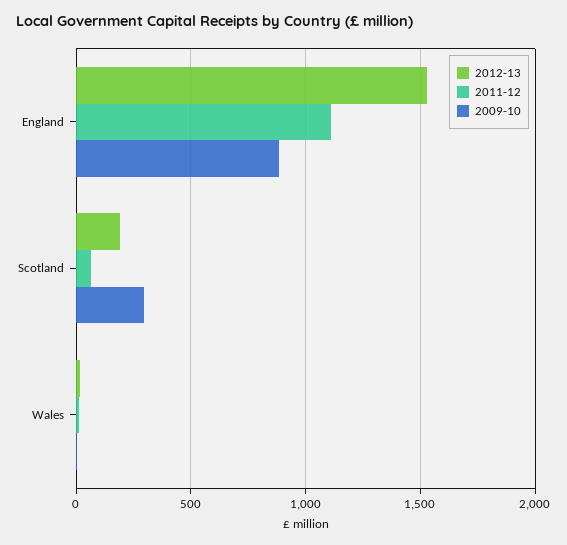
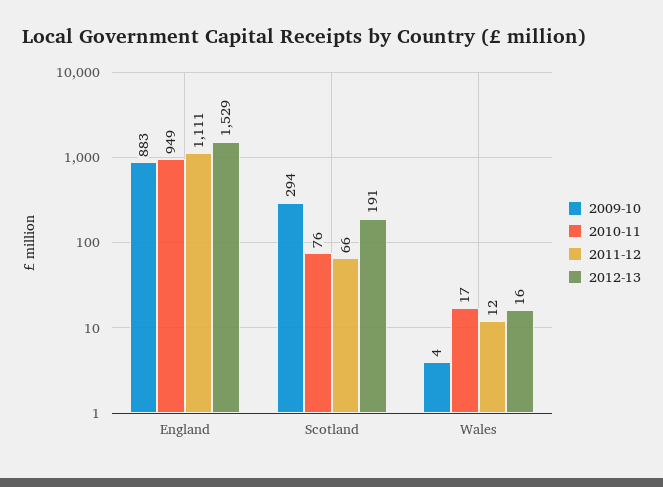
2010-11, England: none -> 949
2010-11, Scotland: none -> 76
2010-11, Wales: none -> 17

